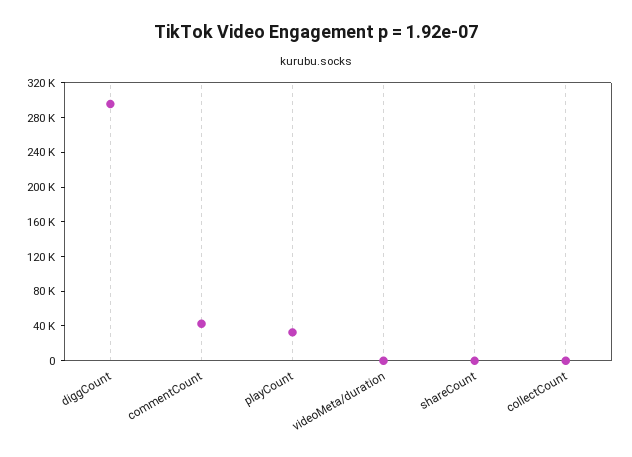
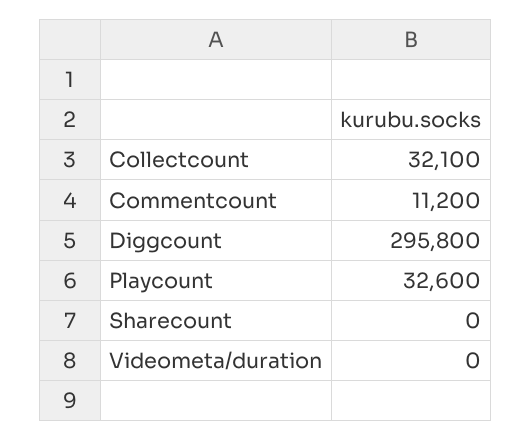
commentCount: 40000 -> 11200
collectCount: 0 -> 32100

